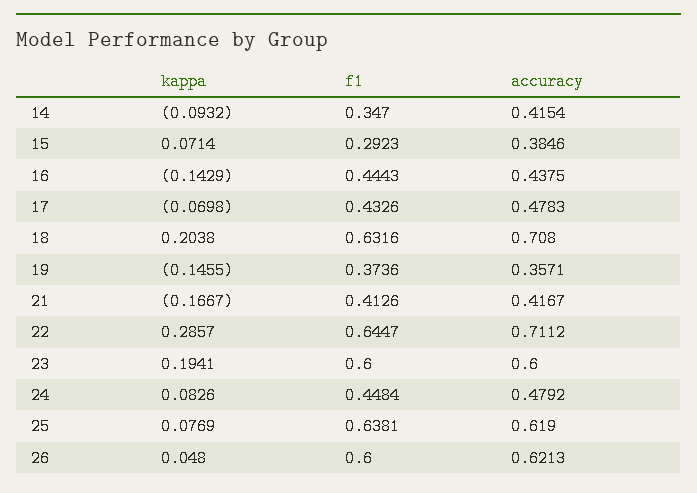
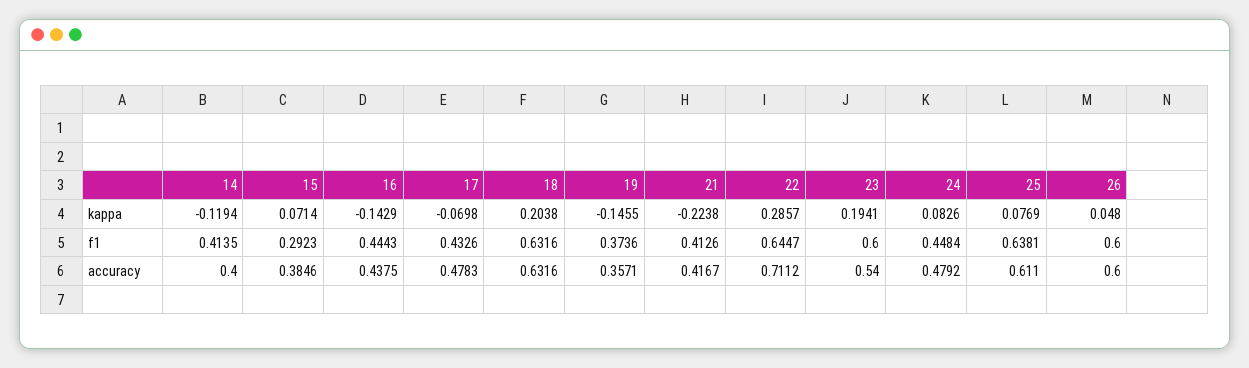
kappa, 14: -0.0932 -> -0.1194
f1, 14: 0.347 -> 0.4135
accuracy, 14: 0.4154 -> 0.4
accuracy, 18: 0.708 -> 0.6316
kappa, 21: -0.1667 -> -0.2238
accuracy, 23: 0.6 -> 0.54
accuracy, 25: 0.619 -> 0.611
accuracy, 26: 0.6213 -> 0.6

